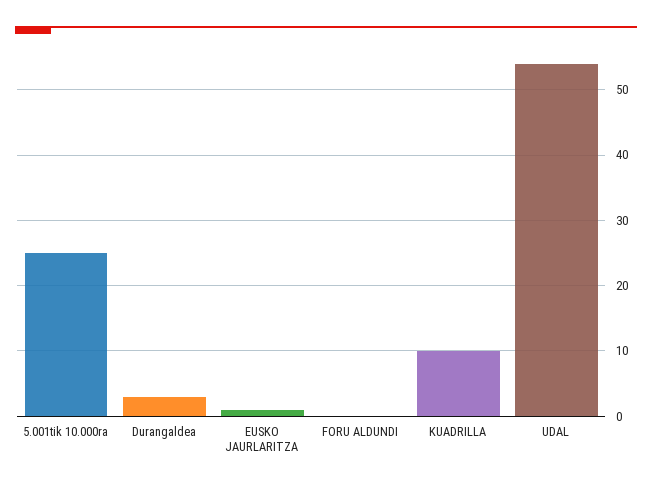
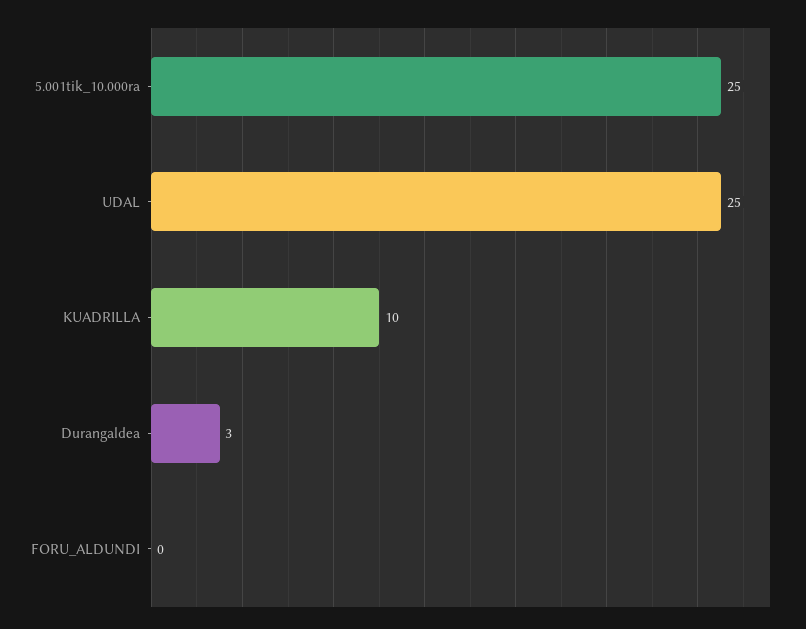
EUSKO JAURLARITZA: 1 -> none
UDAL: 54 -> 25

